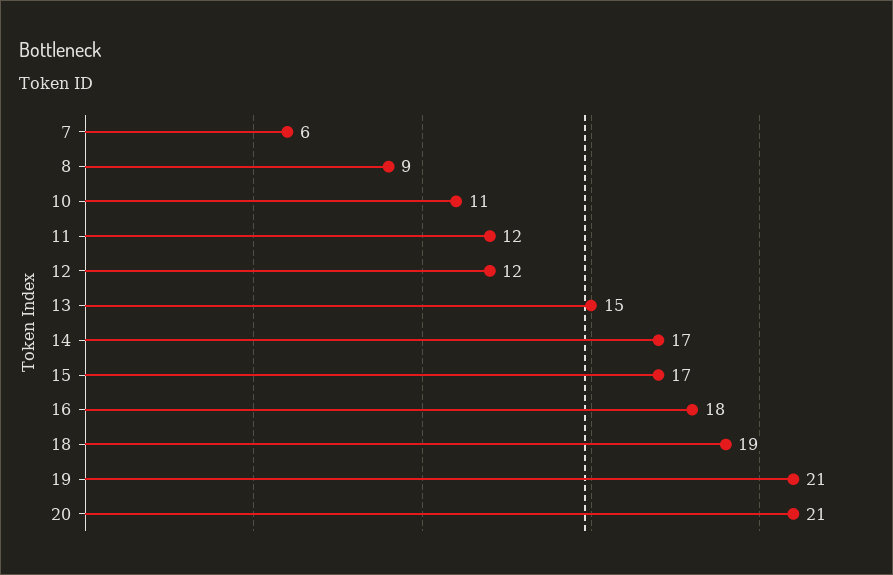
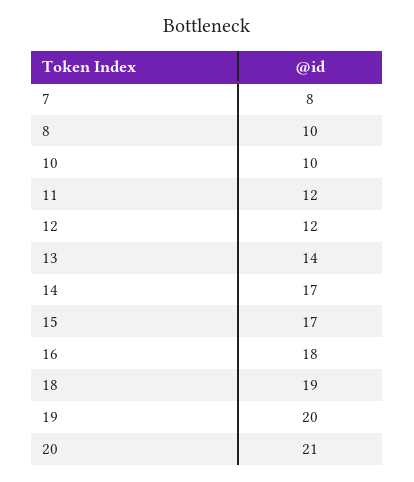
7: 6 -> 8
8: 9 -> 10
10: 11 -> 10
13: 15 -> 14
19: 21 -> 20

